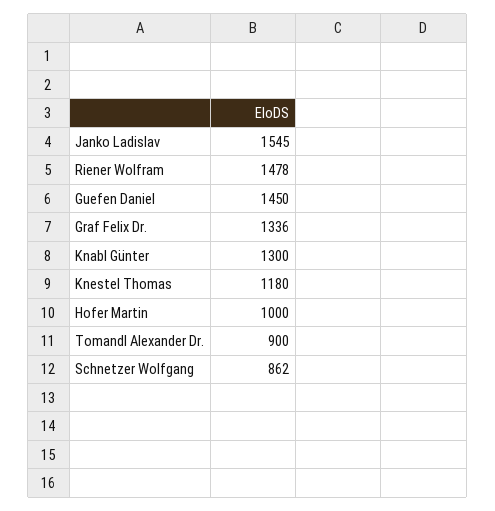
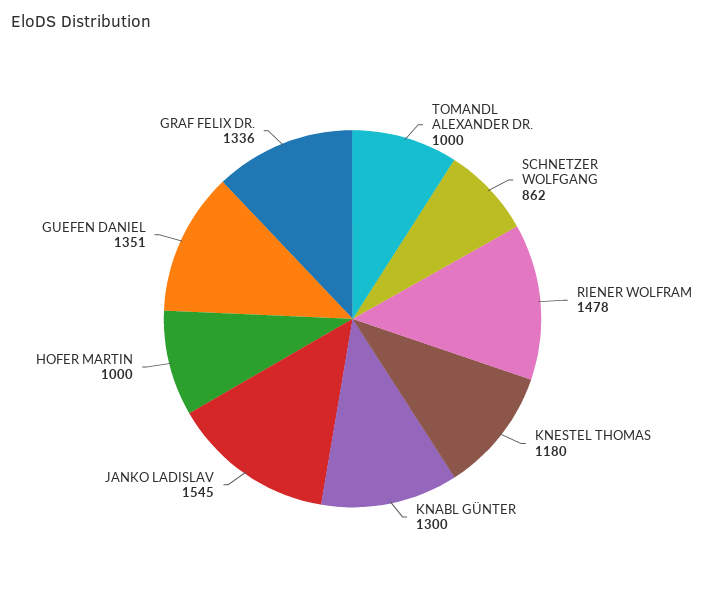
Guefen Daniel: 1450 -> 1351
Tomandl Alexander Dr.: 900 -> 1000

